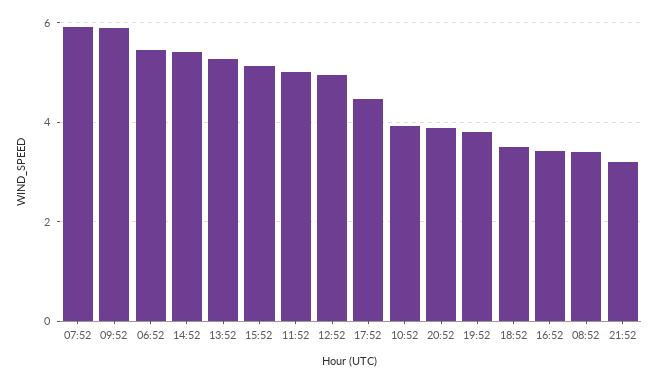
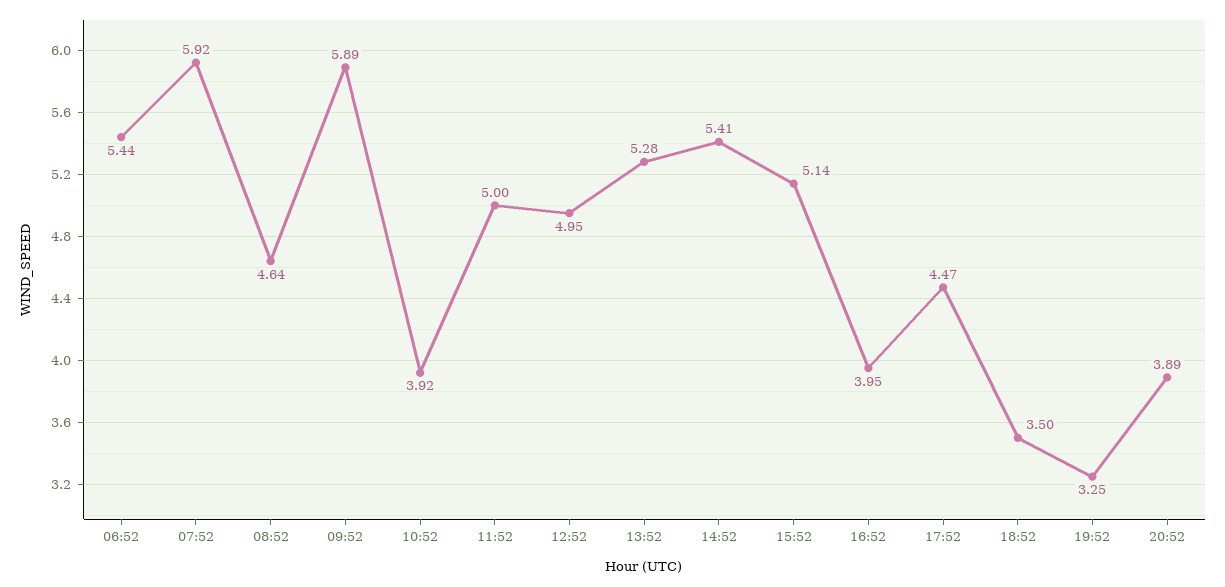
19:52: 3.8 -> 3.25
16:52: 3.4 -> 3.95
08:52: 3.4 -> 4.64
21:52: 3.2 -> none

